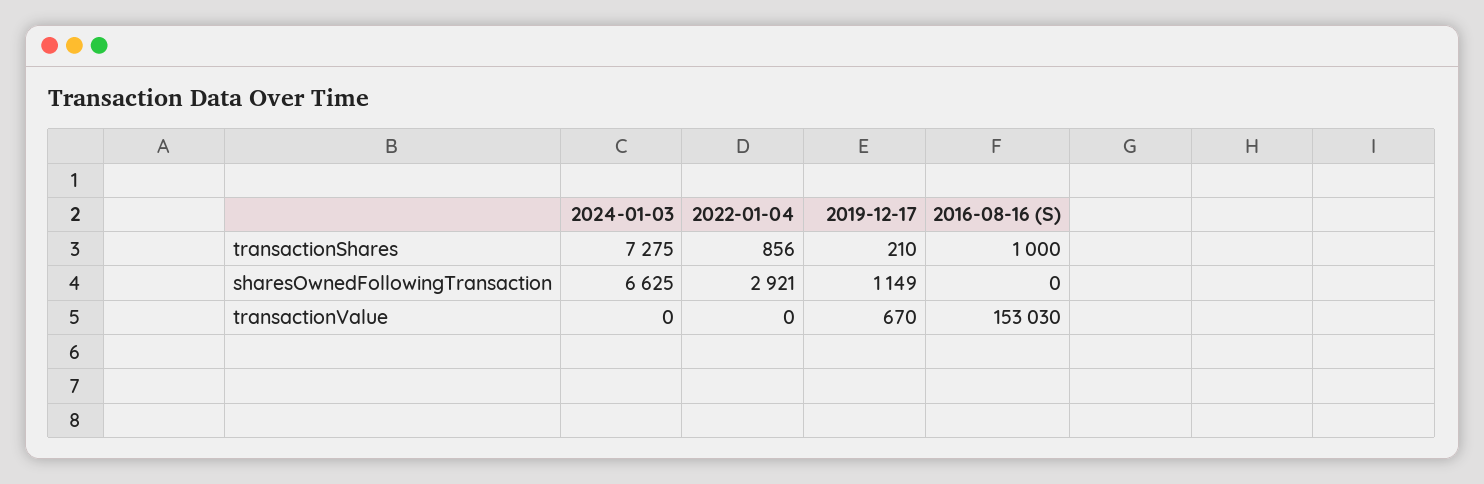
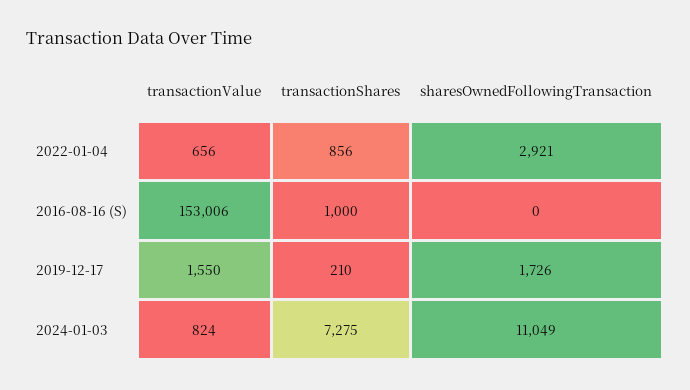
2024-01-03, sharesOwnedFollowingTransaction: 6625 -> 11049
2019-12-17, sharesOwnedFollowingTransaction: 1149 -> 1726
2024-01-03, transactionValue: 0 -> 824
2022-01-04, transactionValue: 0 -> 656
2019-12-17, transactionValue: 670 -> 1550
2016-08-16 (S), transactionValue: 153030 -> 153006

